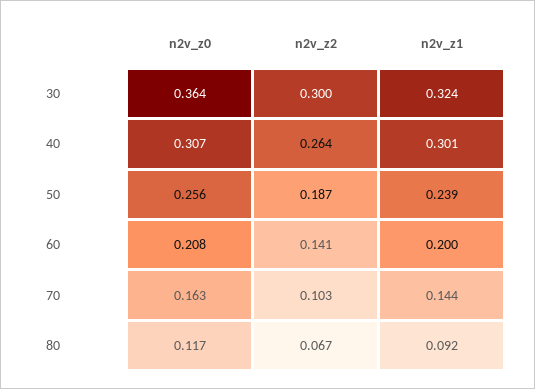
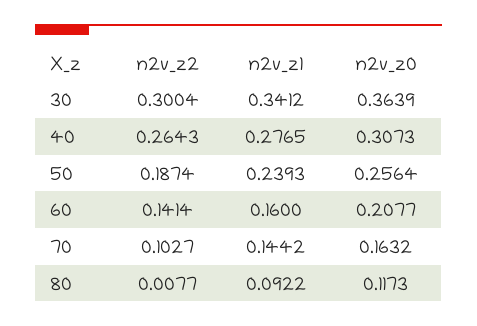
n2v_z1, 30: 0.324 -> 0.3412
n2v_z1, 40: 0.301 -> 0.2765
n2v_z1, 60: 0.2 -> 0.16
n2v_z2, 80: 0.067 -> 0.0077

